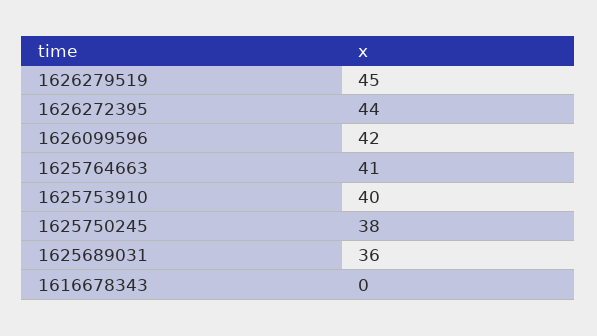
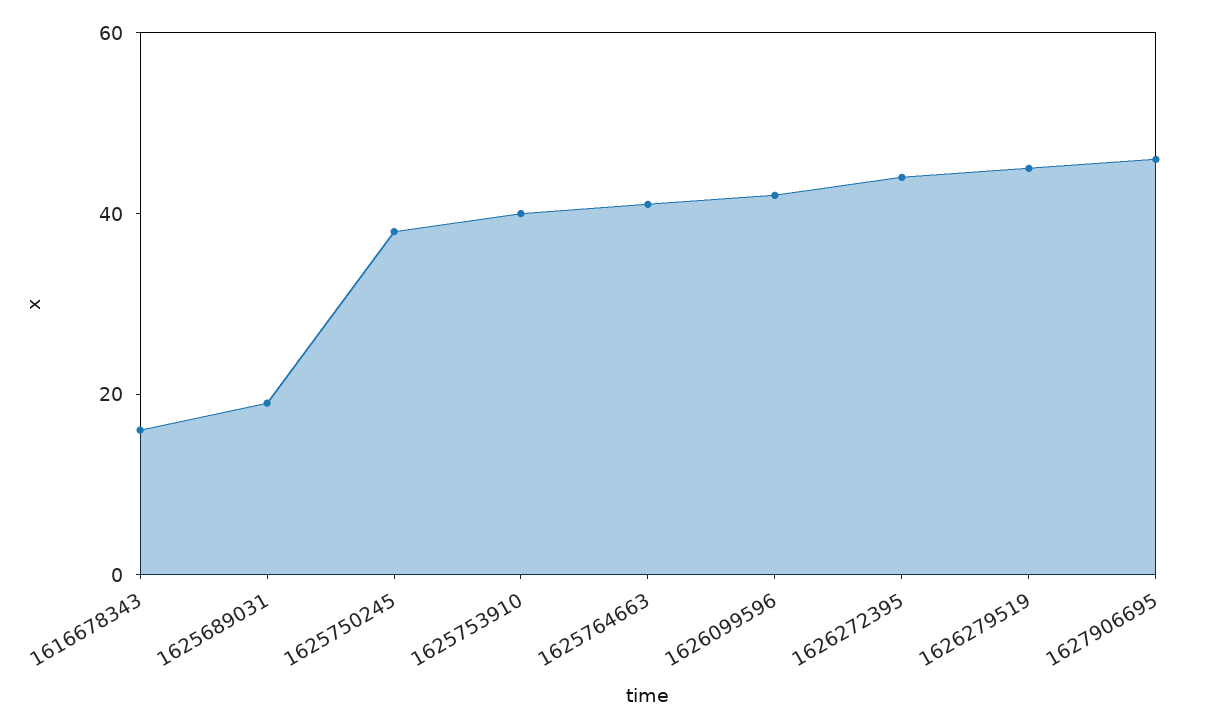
1625689031: 36 -> 20
1616678343: 0 -> 15
1627906695: none -> 45

